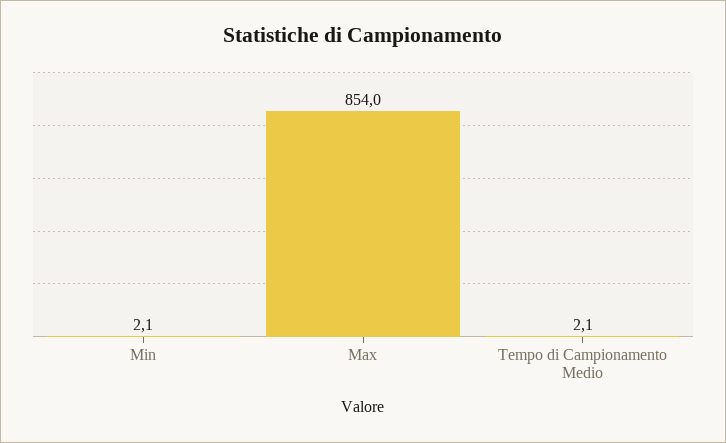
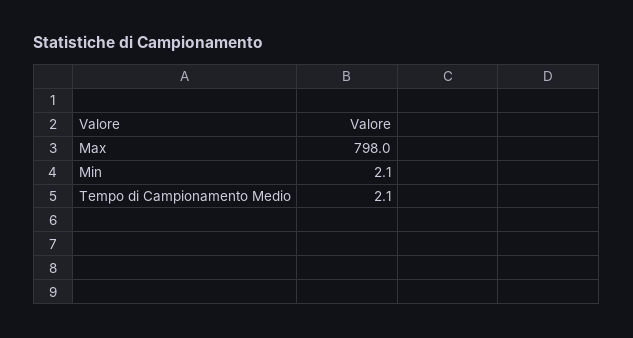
Max: 854 -> 798

